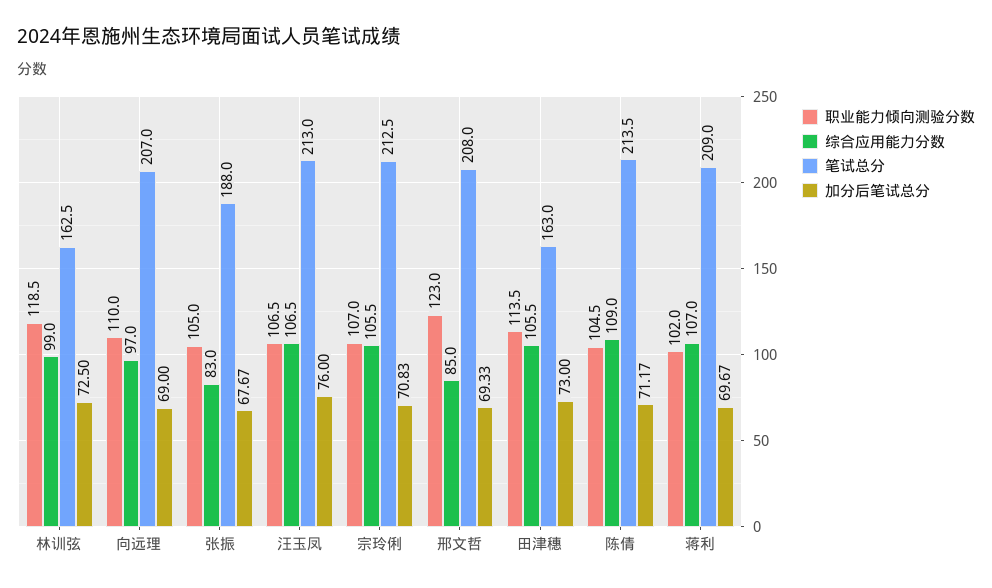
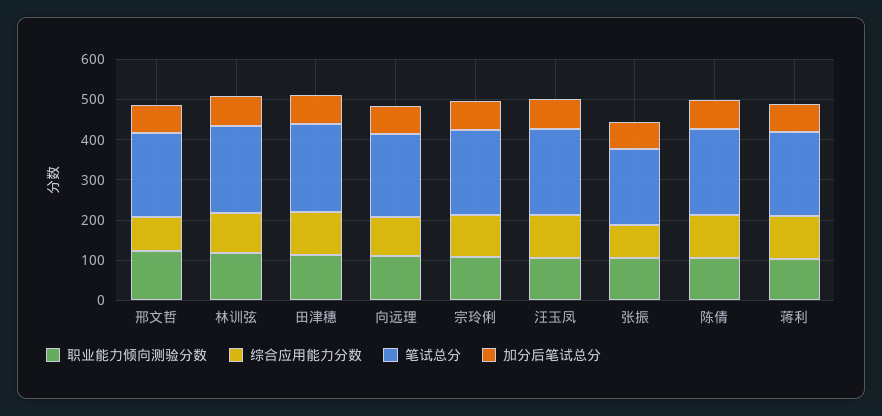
笔试总分, 林训弦: 162.5 -> 220
笔试总分, 田津穗: 163 -> 220

